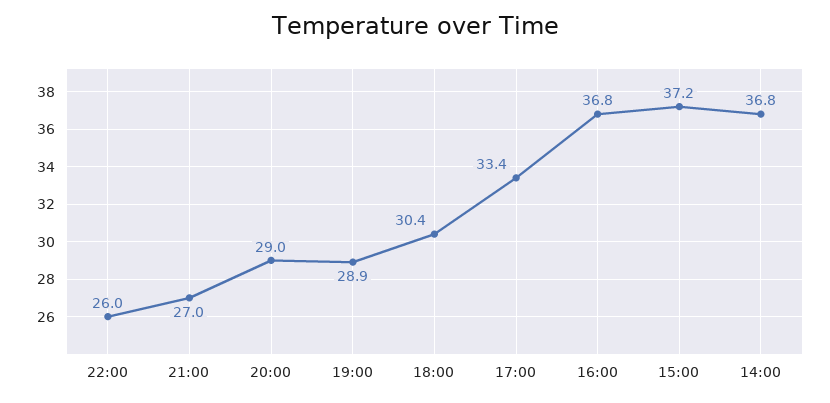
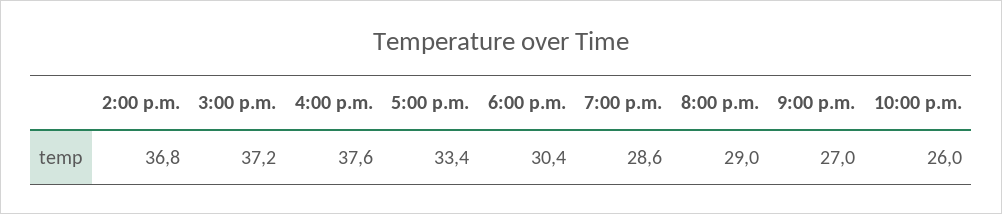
19:00: 28.9 -> 28.6
16:00: 36.8 -> 37.6

